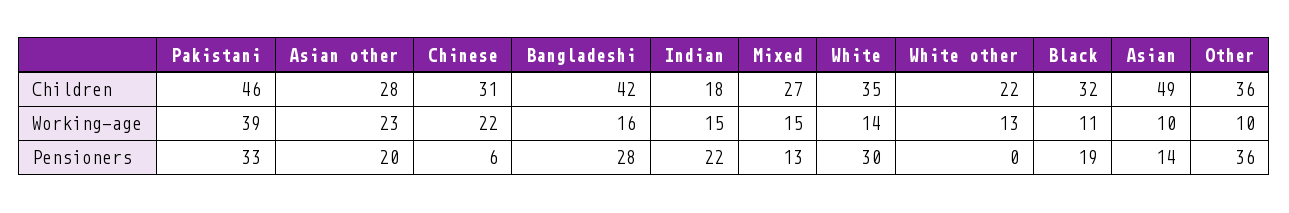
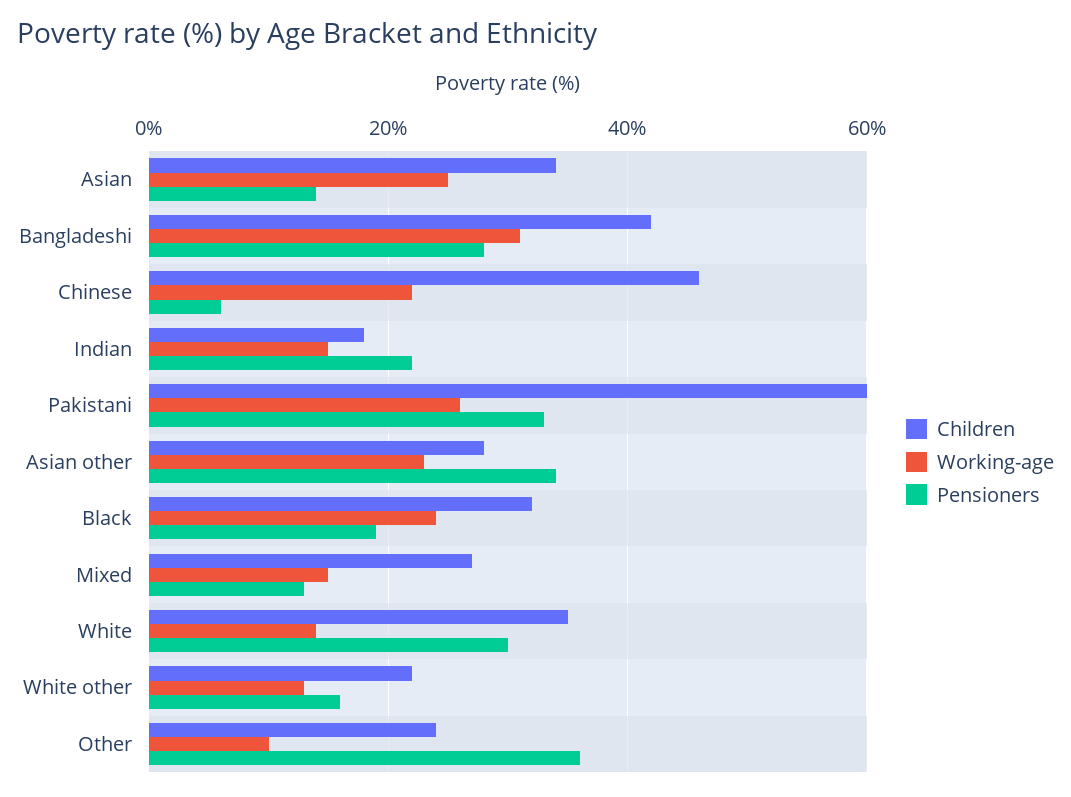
Children, Pakistani: 46 -> 60
Children, Chinese: 31 -> 45
Children, Asian: 49 -> 35
Children, Other: 36 -> 25
Working-age, Pakistani: 39 -> 25
Working-age, Bangladeshi: 16 -> 30
Working-age, Black: 11 -> 25
Working-age, Asian: 10 -> 25
Pensioners, Asian other: 20 -> 35
Pensioners, White other: 0 -> 15

